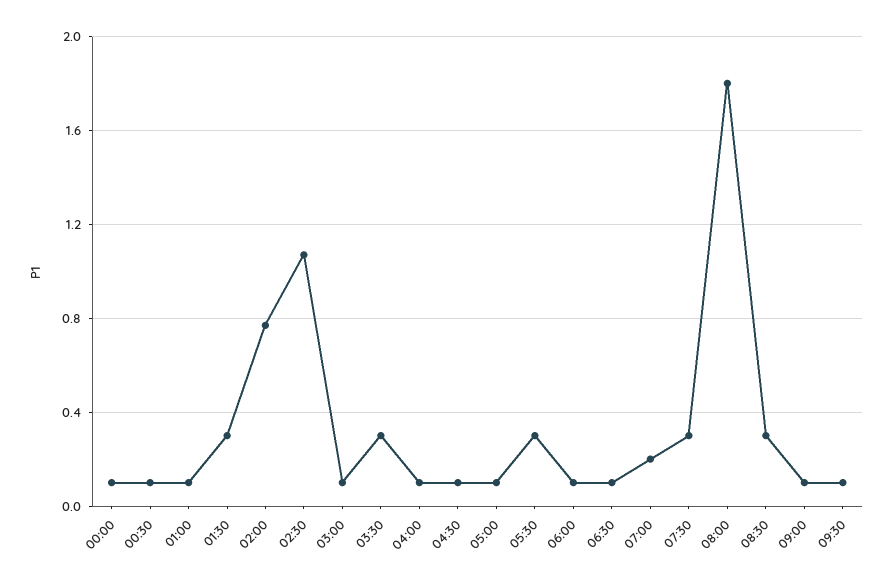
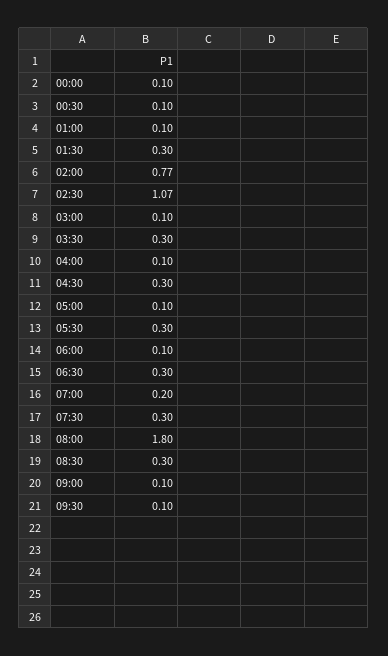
04:30: 0.1 -> 0.3
06:30: 0.1 -> 0.3

